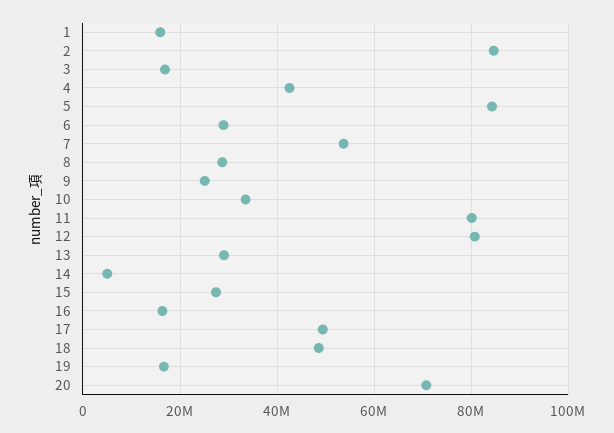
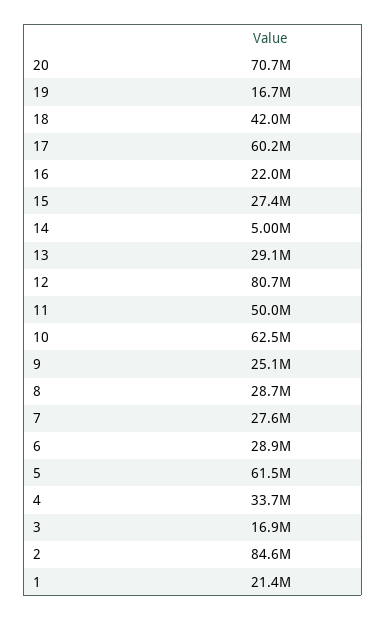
1: 16000000 -> 21400000
4: 42000000 -> 33700000
5: 84000000 -> 61500000
7: 54000000 -> 27600000
10: 34000000 -> 62500000
11: 80000000 -> 50000000
16: 16000000 -> 22000000
17: 50000000 -> 60200000
18: 48000000 -> 42000000

